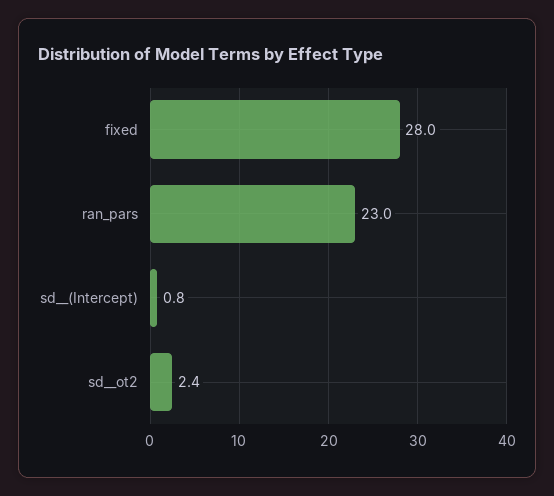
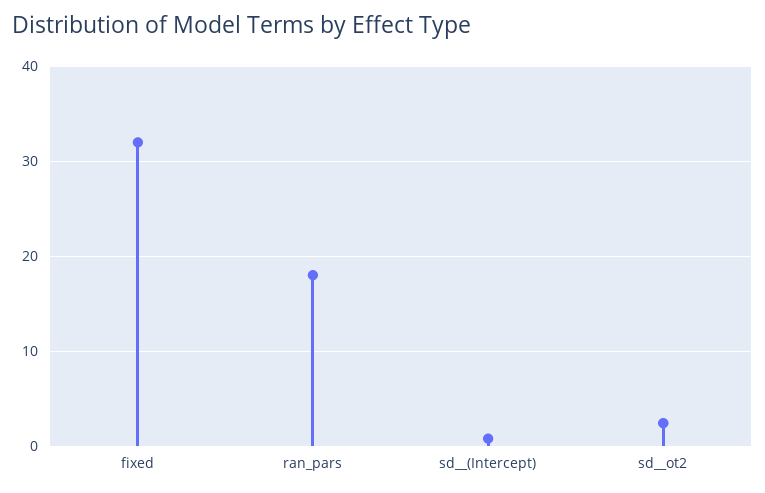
fixed: 28 -> 32
ran_pars: 23 -> 18

